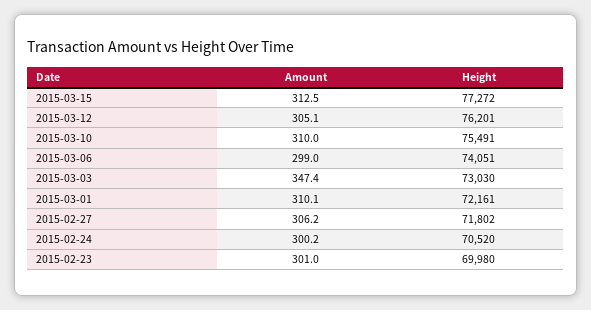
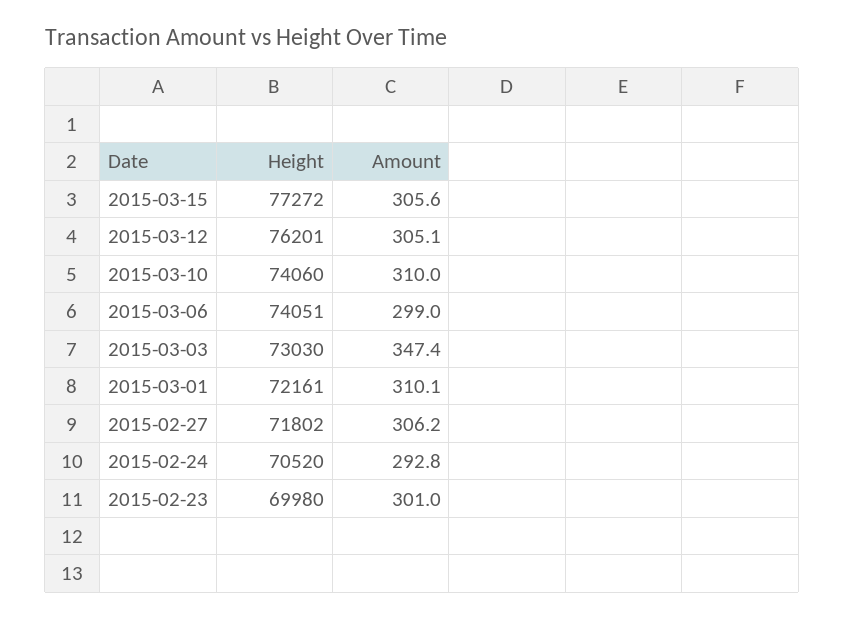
Amount, 2015-03-15: 312.5 -> 305.6
Height, 2015-03-10: 75491 -> 74060
Amount, 2015-02-24: 300.2 -> 292.8

